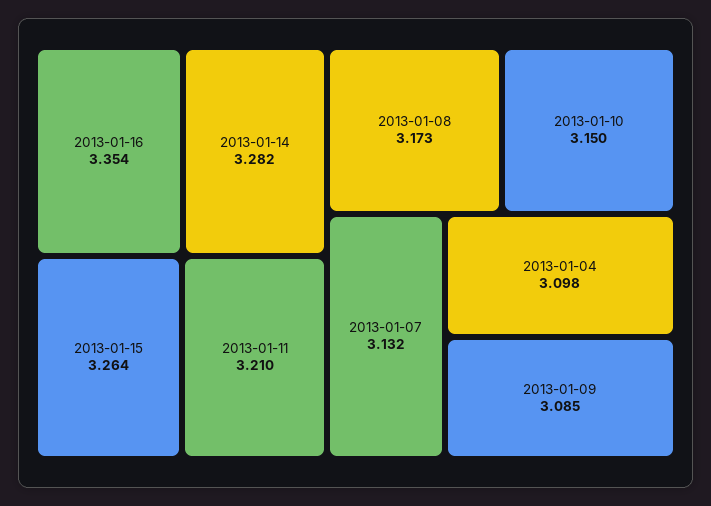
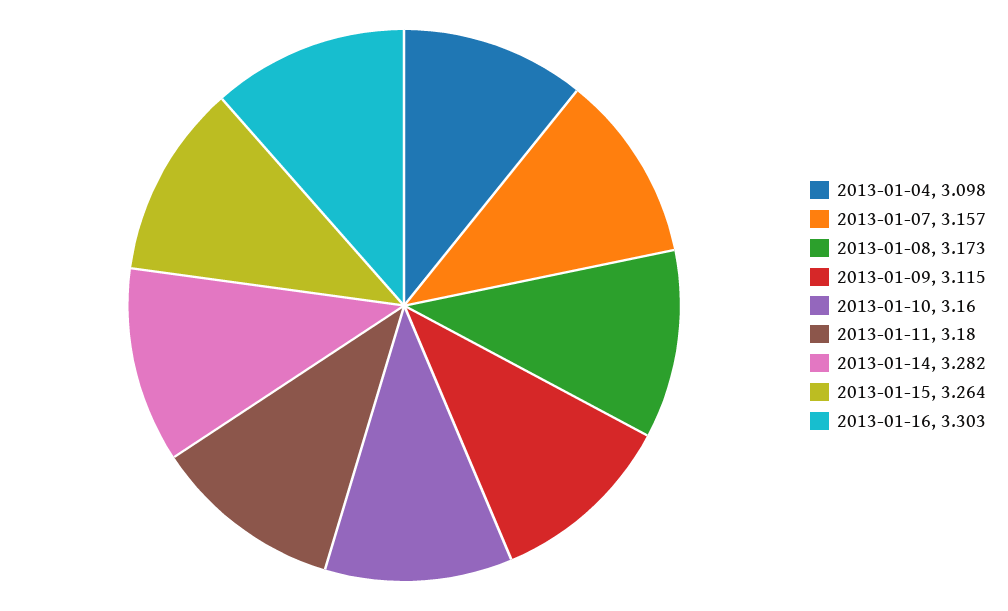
2013-01-16: 3.354 -> 3.303
2013-01-11: 3.21 -> 3.18
2013-01-10: 3.15 -> 3.16
2013-01-07: 3.132 -> 3.157
2013-01-09: 3.085 -> 3.115

